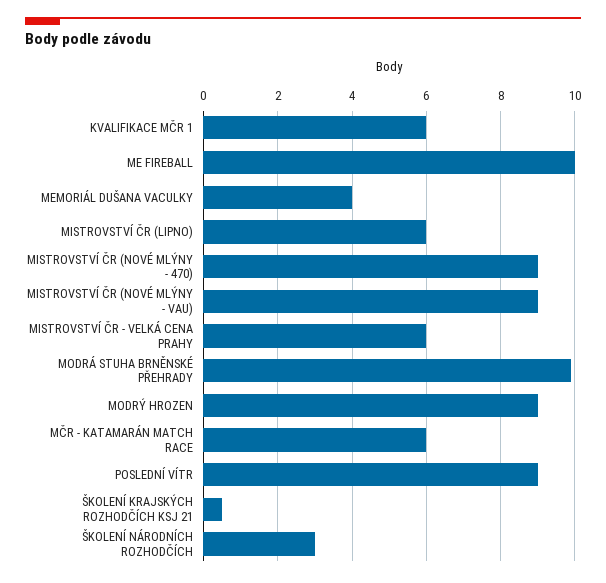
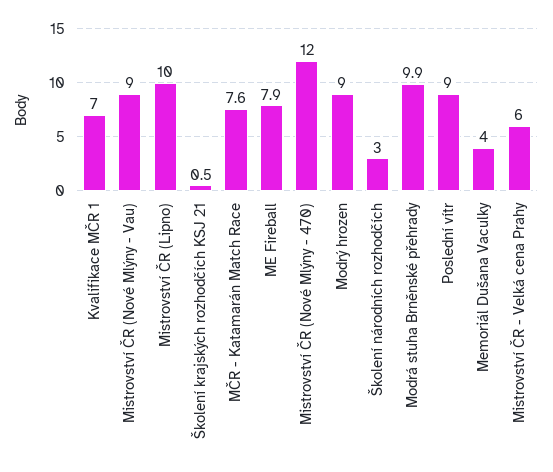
KVALIFIKACE MČR 1: 6 -> 7
ME FIREBALL: 10 -> 7.9
MISTROVSTVÍ ČR (LIPNO): 6 -> 10
MISTROVSTVÍ ČR (NOVÉ MLÝNY - 470): 9 -> 12
MČR - KATAMARÁN MATCH RACE: 6 -> 7.6

